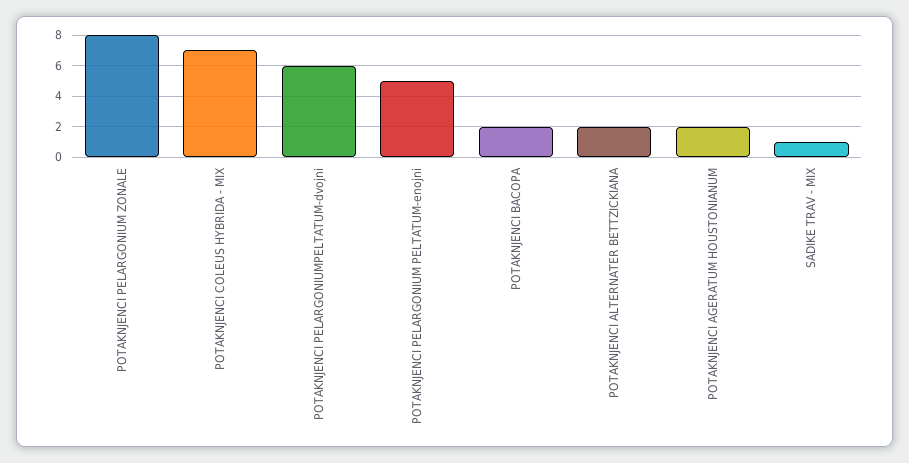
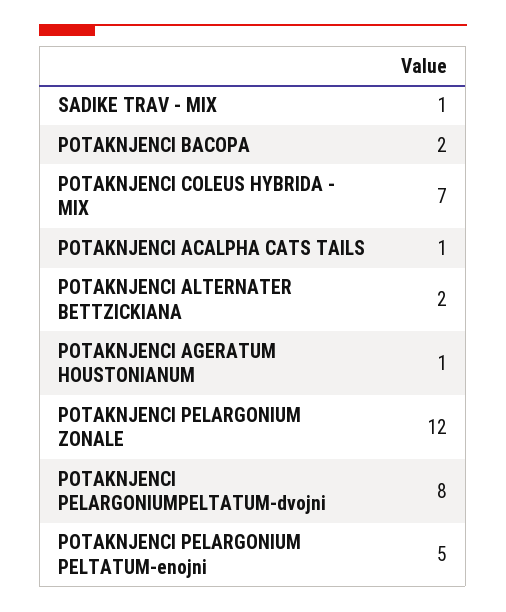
POTAKNJENCI PELARGONIUM ZONALE: 8 -> 12
POTAKNJENCI PELARGONIUMPELTATUM-dvojni: 6 -> 8
POTAKNJENCI AGERATUM HOUSTONIANUM: 2 -> 1
POTAKNJENCI ACALPHA CATS TAILS: none -> 1

